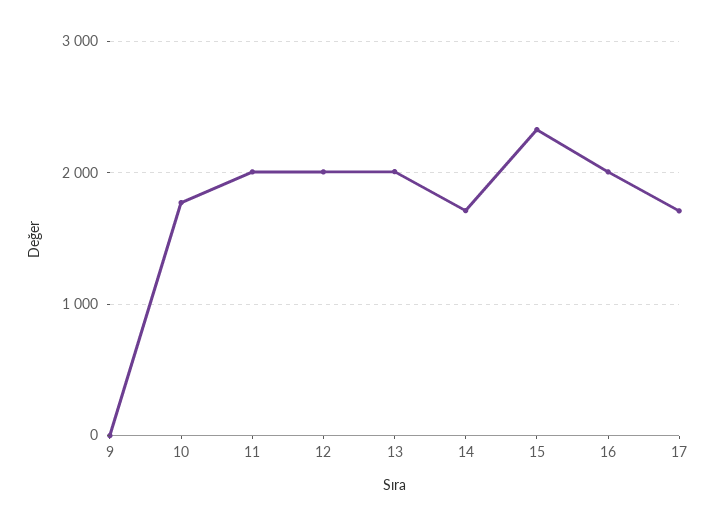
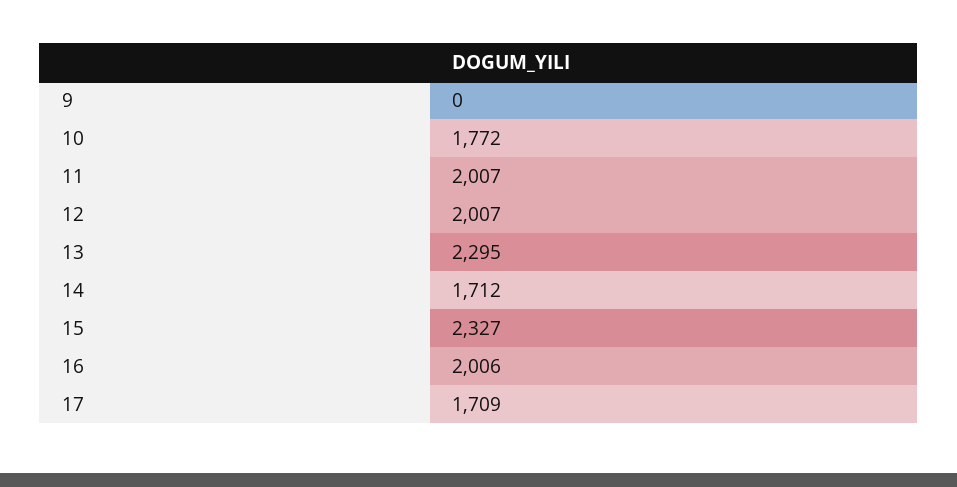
13: 2000 -> 2295

